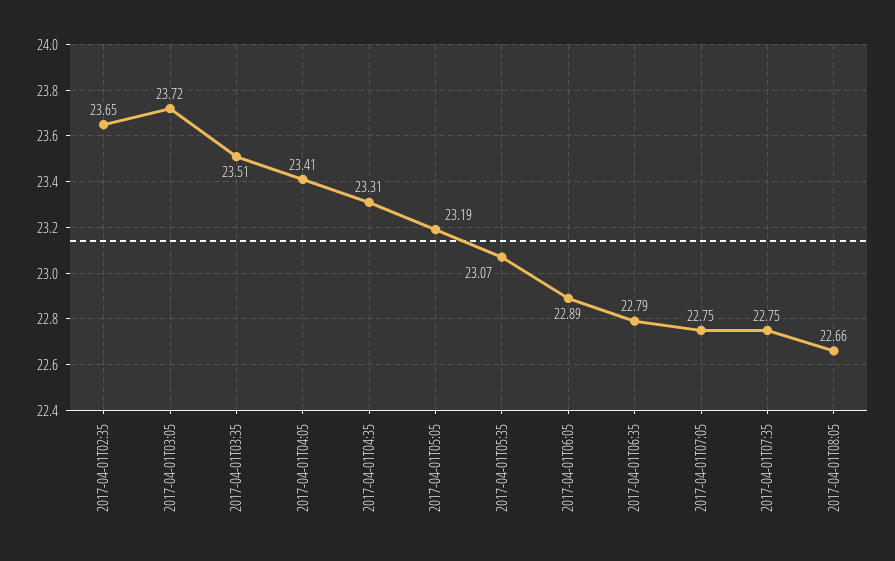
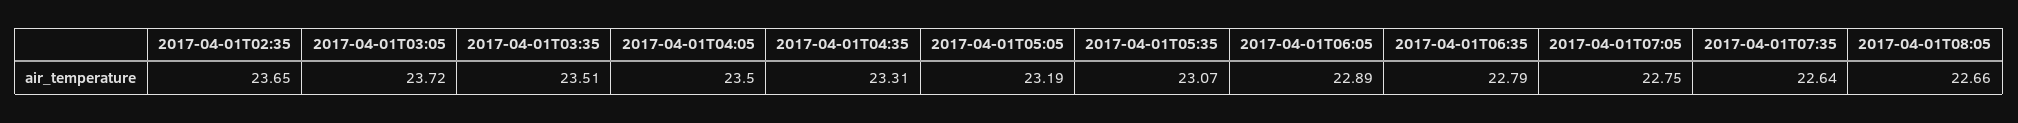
2017-04-01T04:05: 23.41 -> 23.5
2017-04-01T07:35: 22.75 -> 22.64

